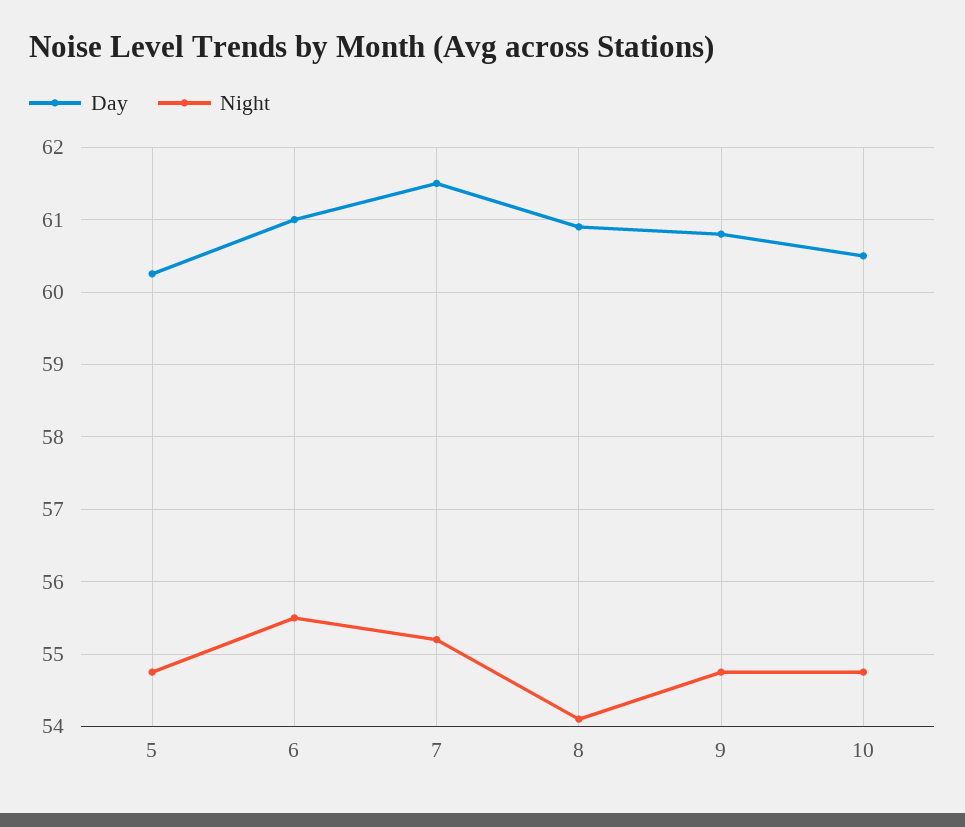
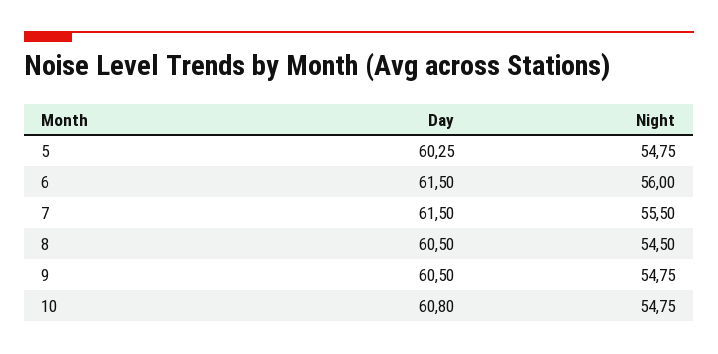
Day, 6: 61 -> 61.5
Night, 6: 55.5 -> 56
Night, 7: 55.2 -> 55.5
Day, 8: 60.9 -> 60.5
Night, 8: 54.1 -> 54.5
Day, 9: 60.8 -> 60.5
Day, 10: 60.5 -> 60.8

